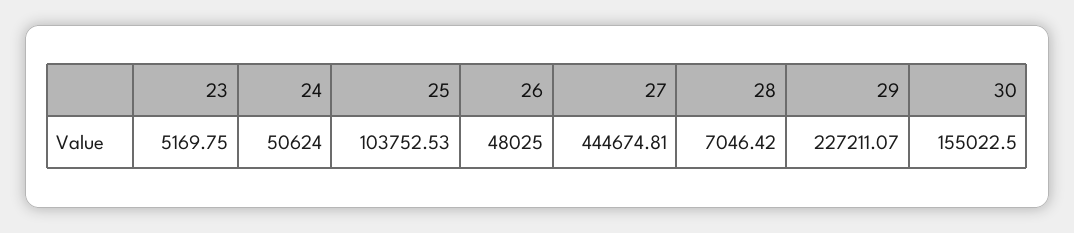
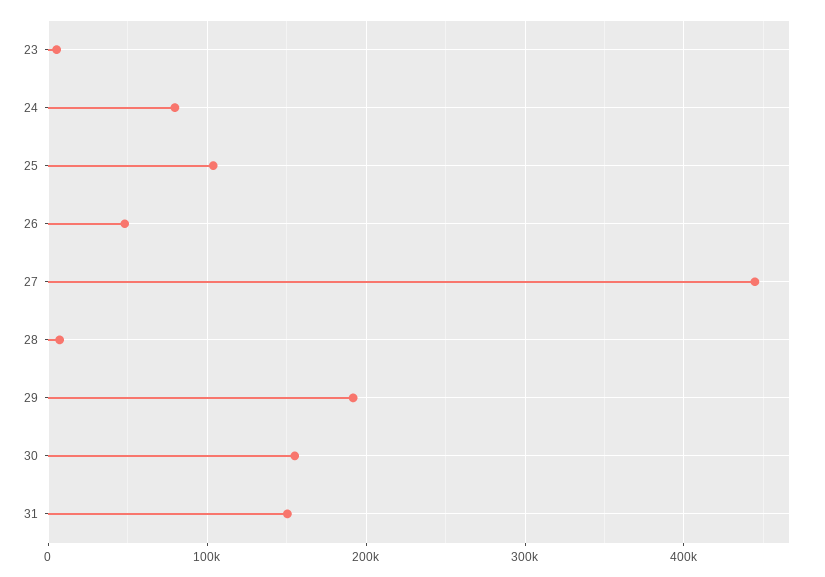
24: 50624 -> 80000
29: 227211.07 -> 190000
31: none -> 150000

